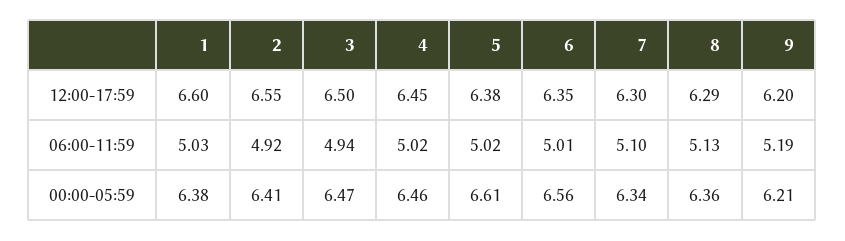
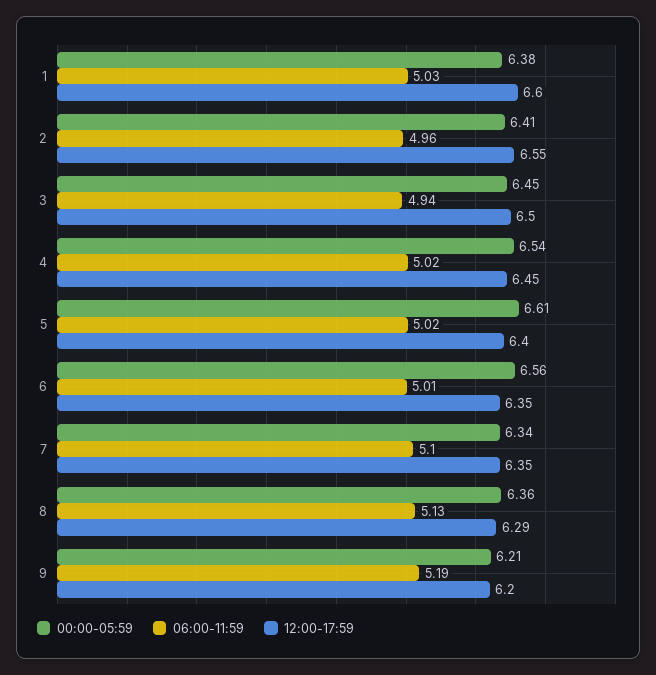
12:00-17:59, 5: 6.38 -> 6.4
12:00-17:59, 7: 6.3 -> 6.35
06:00-11:59, 2: 4.92 -> 4.96
00:00-05:59, 3: 6.47 -> 6.45
00:00-05:59, 4: 6.46 -> 6.54

